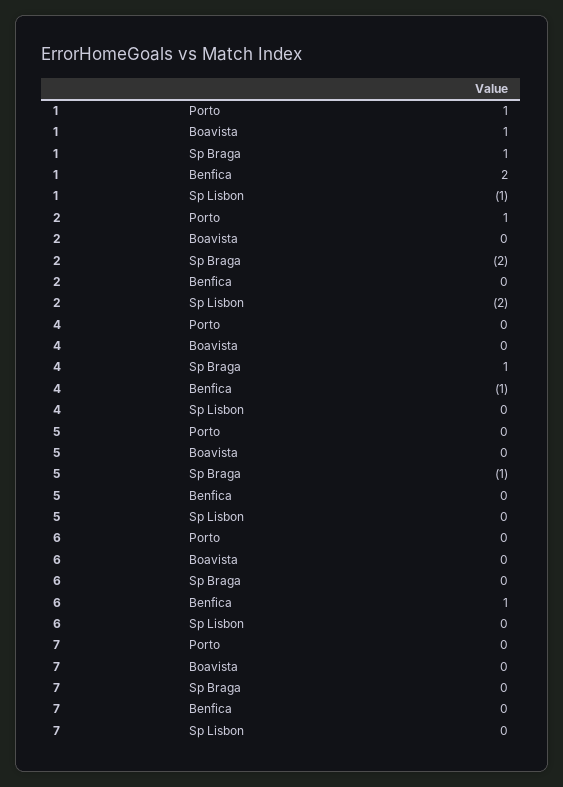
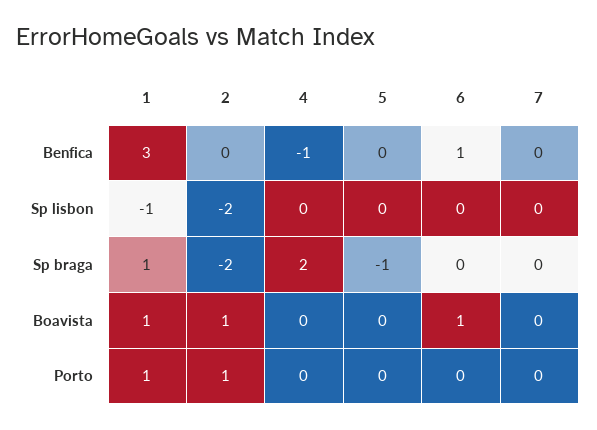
1, Benfica: 2 -> 3
2, Boavista: 0 -> 1
4, Sp Braga: 1 -> 2
6, Boavista: 0 -> 1

